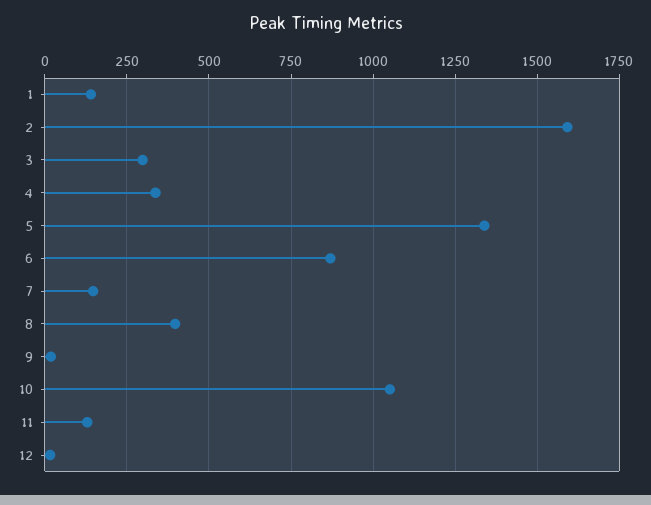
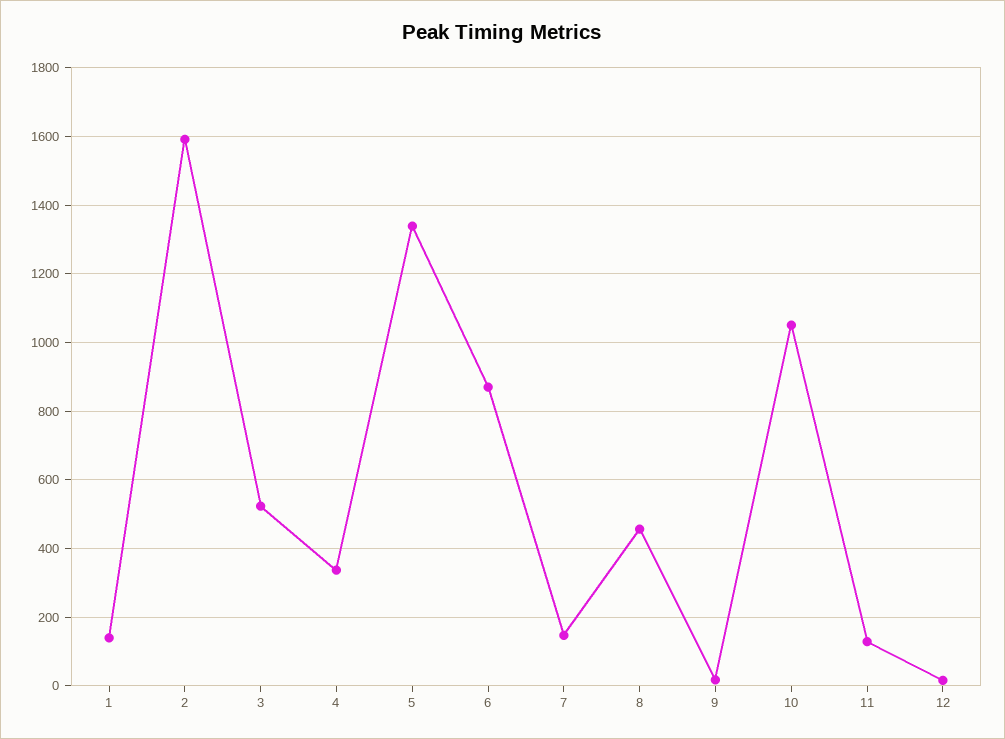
3: 300 -> 520
8: 400 -> 460

